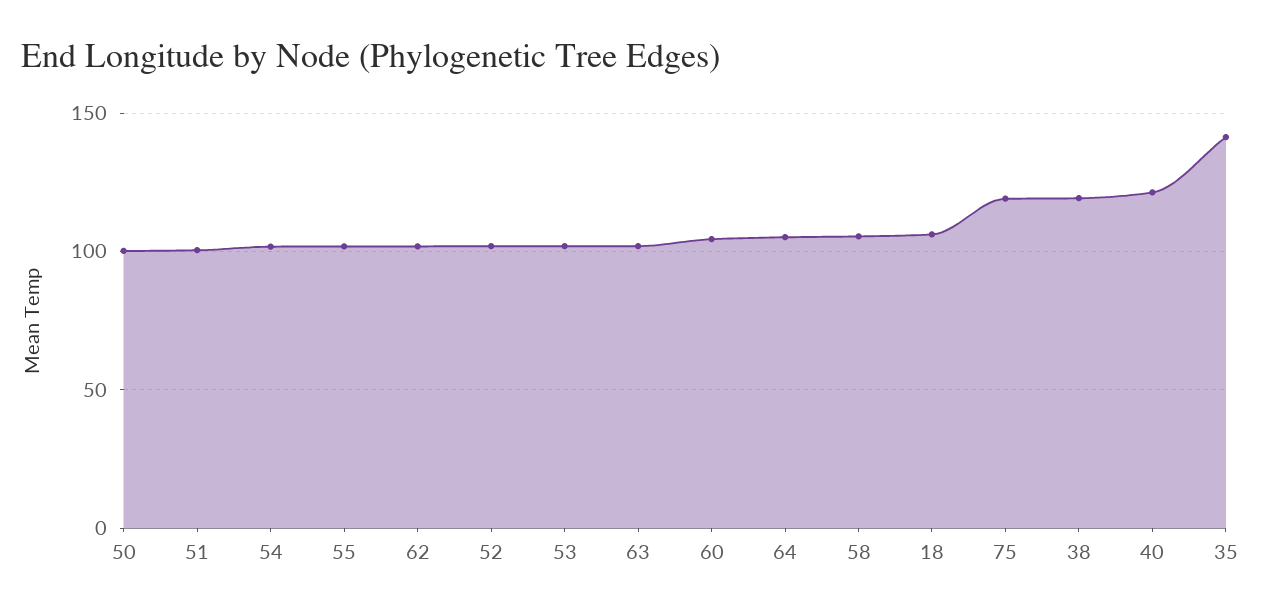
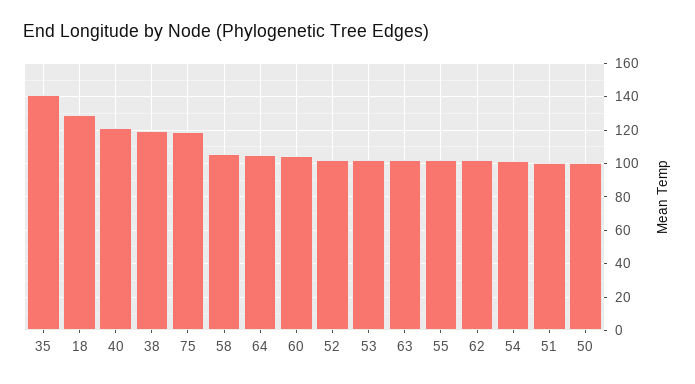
18: 105 -> 130

